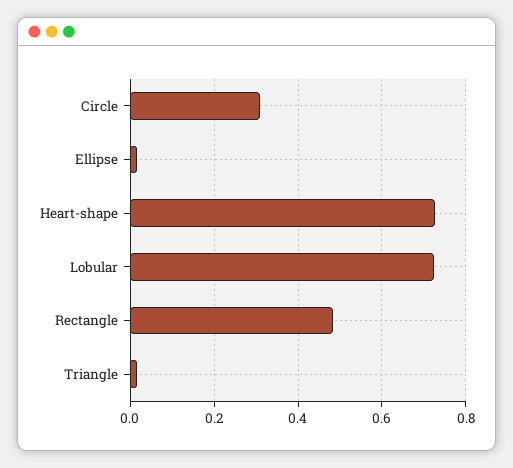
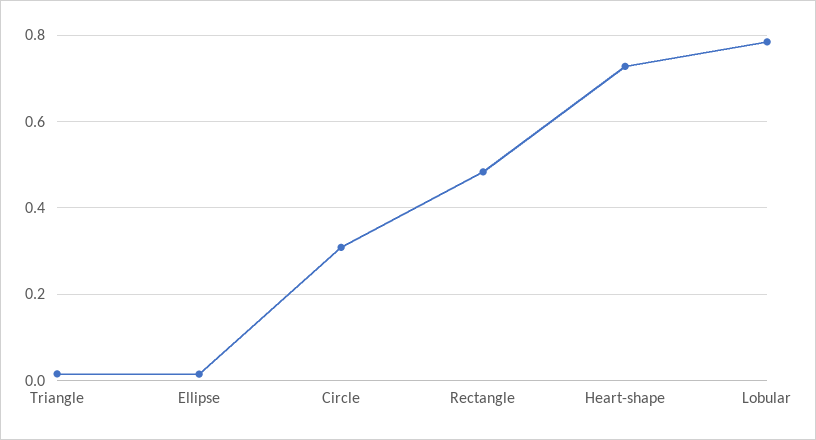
Lobular: 0.72 -> 0.78

